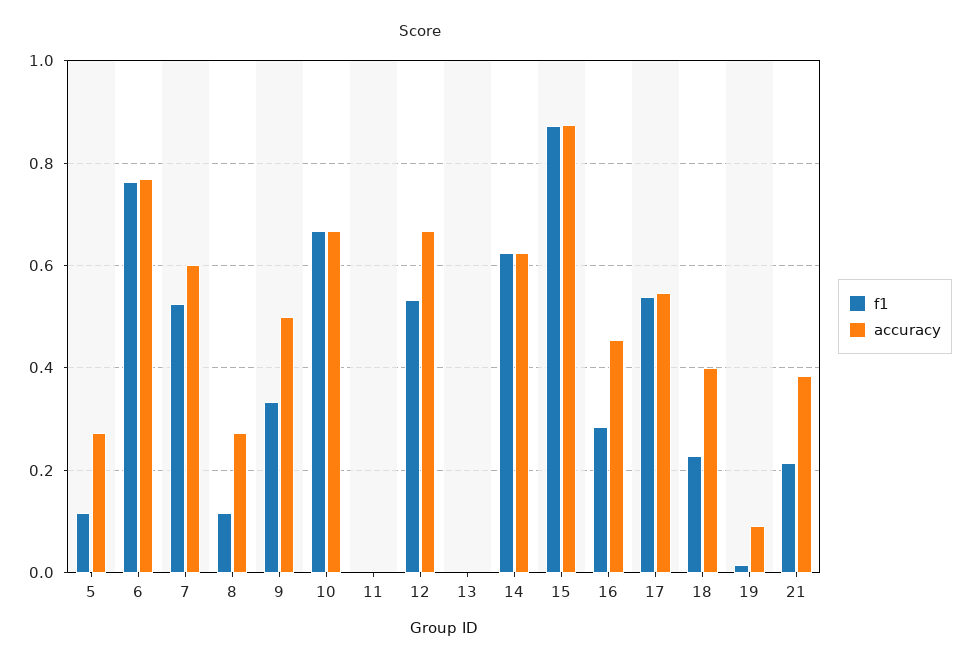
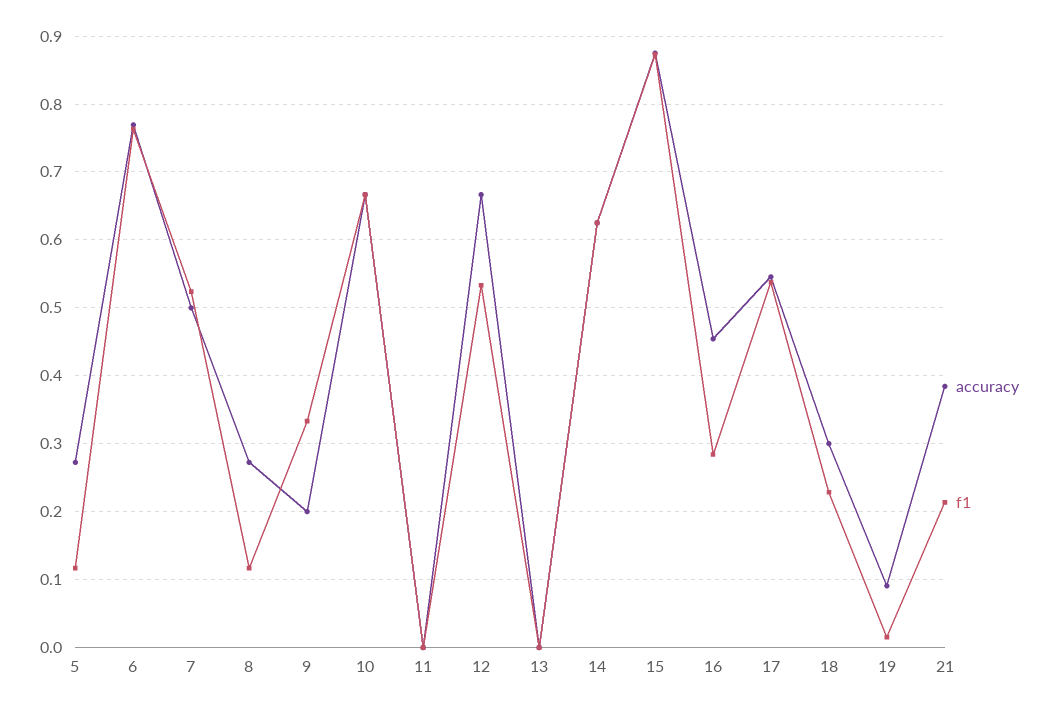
accuracy, 7: 0.6 -> 0.5
accuracy, 9: 0.5 -> 0.2
accuracy, 18: 0.4 -> 0.3

